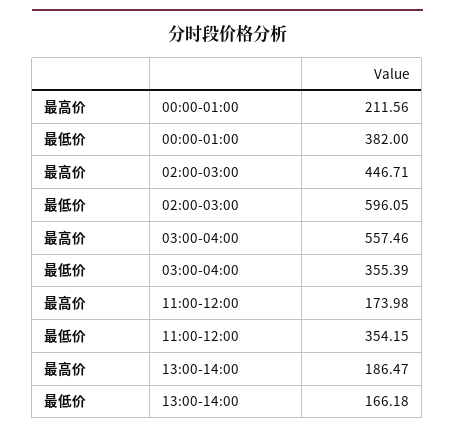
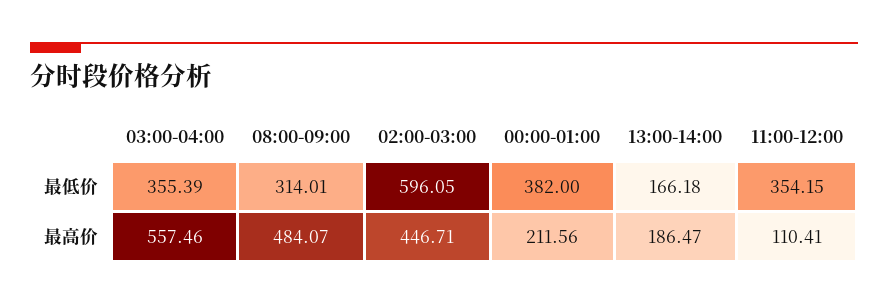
最高价, 11:00-12:00: 173.98 -> 110.41
最低价, 08:00-09:00: none -> 314.01
最高价, 08:00-09:00: none -> 484.07

